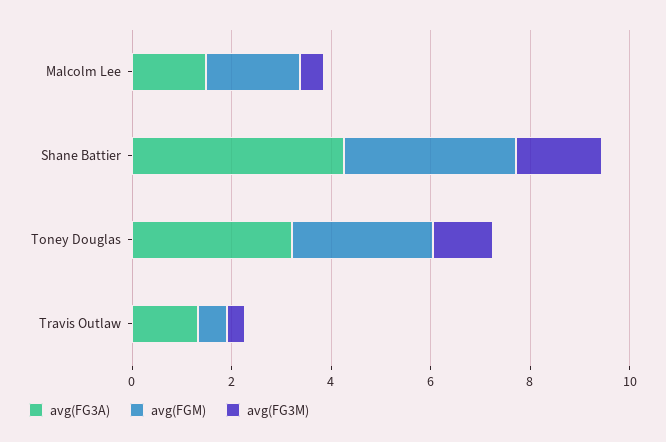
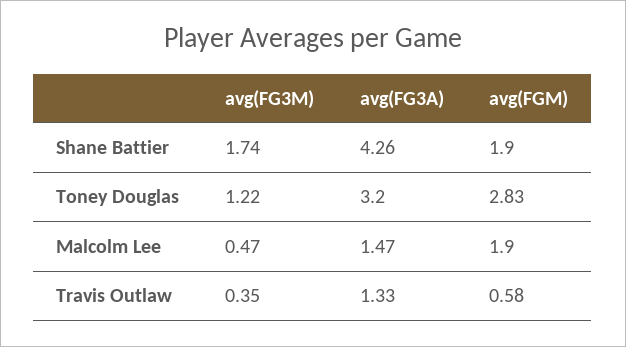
avg(FGM), Shane Battier: 3.5 -> 1.9

